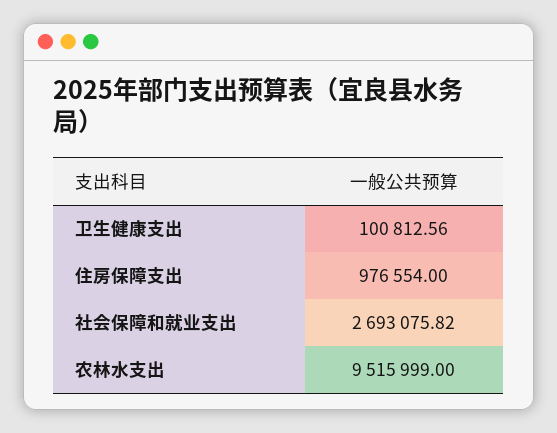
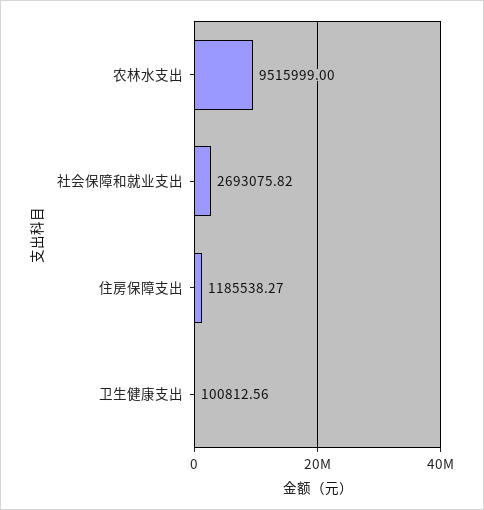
住房保障支出: 976554 -> 1185538.27

